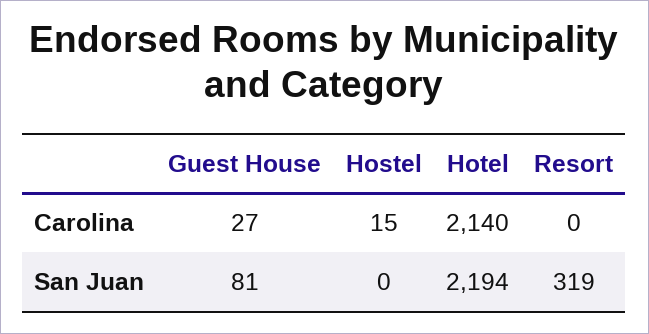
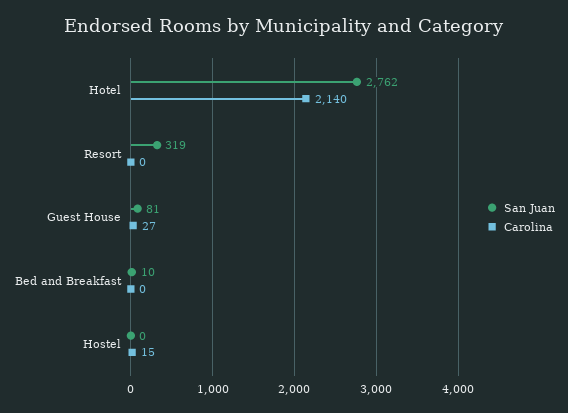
San Juan, Hotel: 2194 -> 2762
San Juan, Bed and Breakfast: none -> 10
Carolina, Bed and Breakfast: none -> 0

